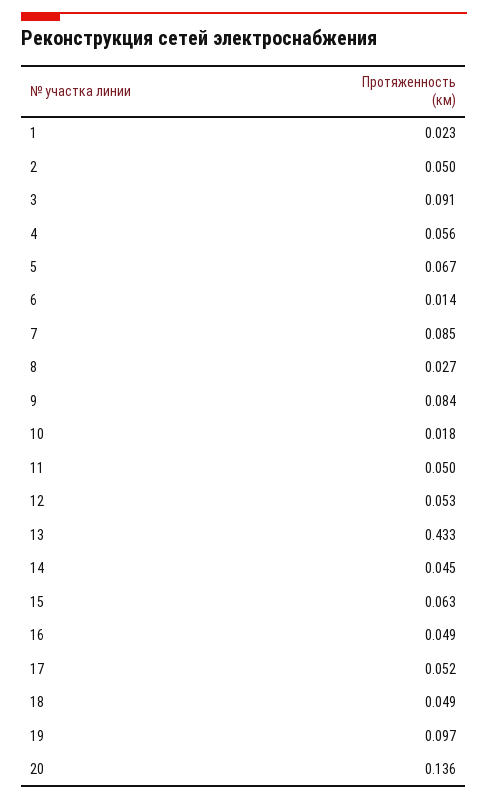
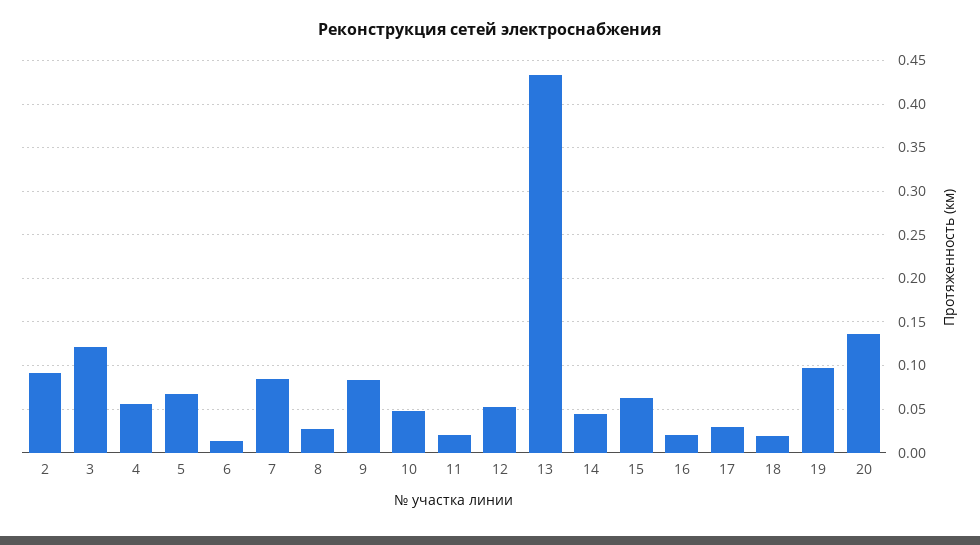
1: 0.023 -> none
2: 0.05 -> 0.09
3: 0.091 -> 0.12
10: 0.018 -> 0.05
11: 0.05 -> 0.02
16: 0.049 -> 0.02
17: 0.052 -> 0.03
18: 0.049 -> 0.02

